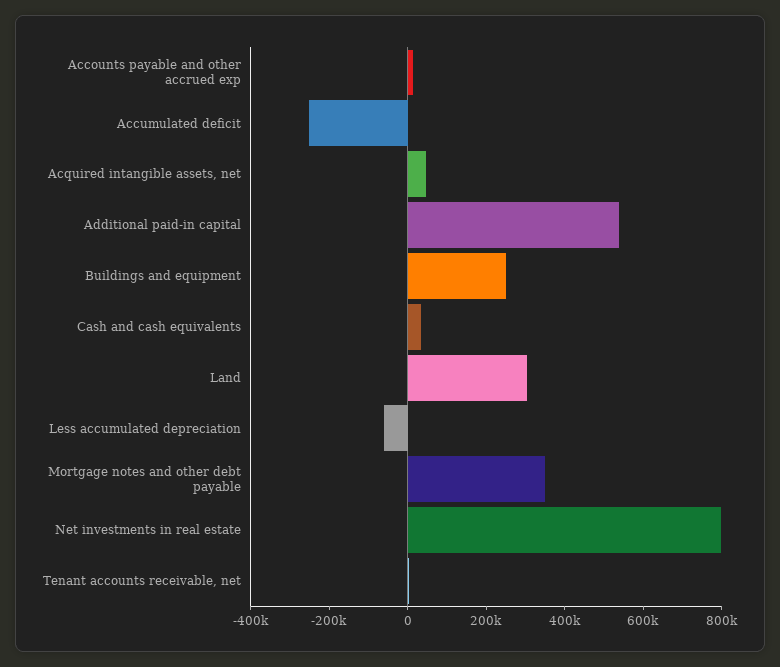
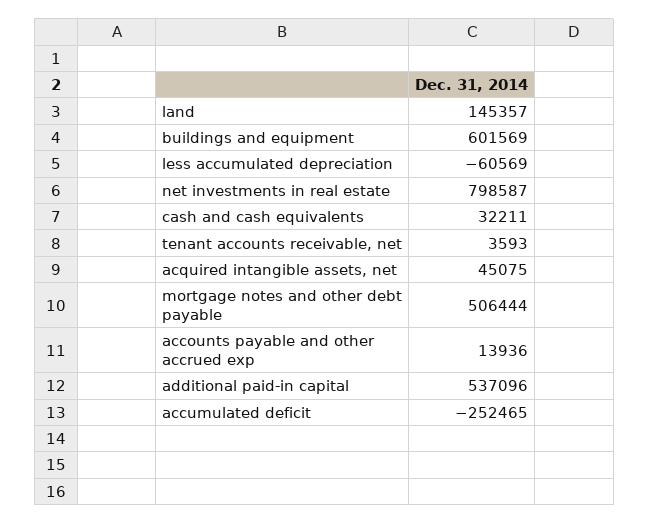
Buildings and equipment: 250000 -> 601569
Land: 300000 -> 145357
Mortgage notes and other debt payable: 350000 -> 506444

